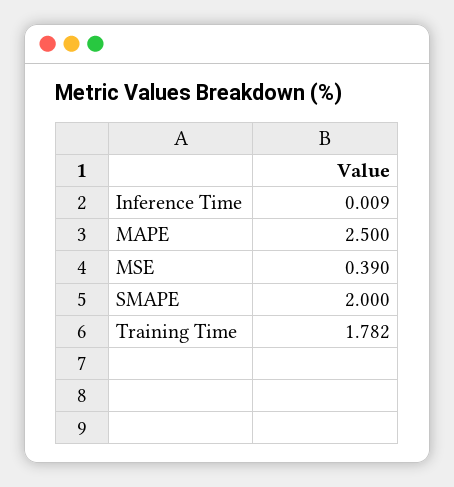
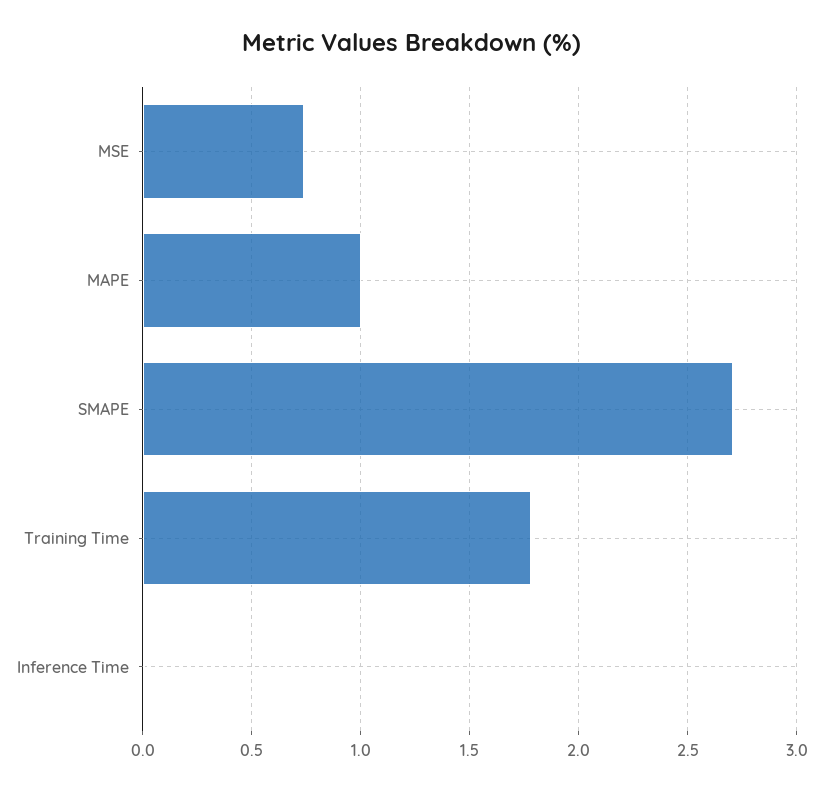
MAPE: 2.5 -> 1
MSE: 0.39 -> 0.75
SMAPE: 2 -> 2.7

